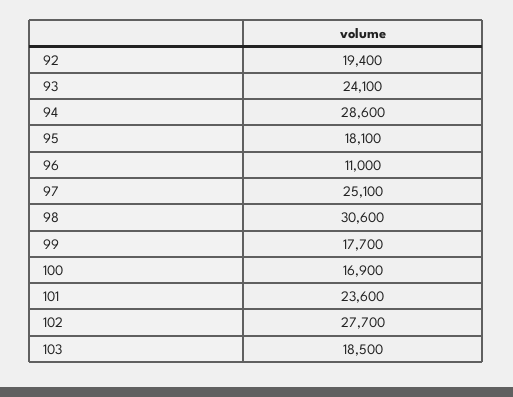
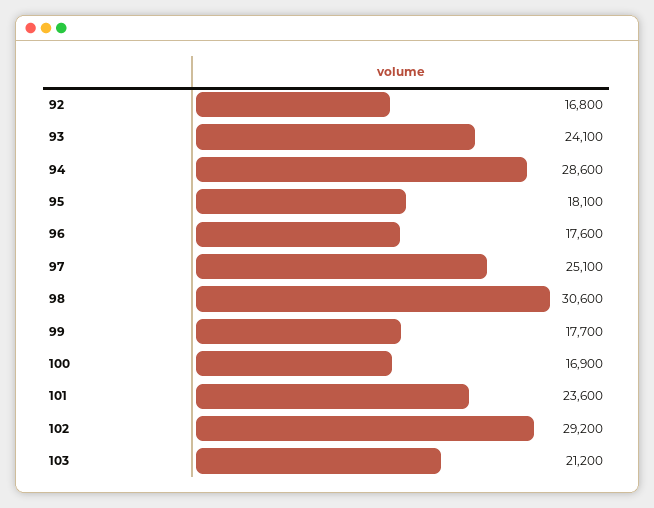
92: 19400 -> 16800
96: 11000 -> 17600
102: 27700 -> 29200
103: 18500 -> 21200

